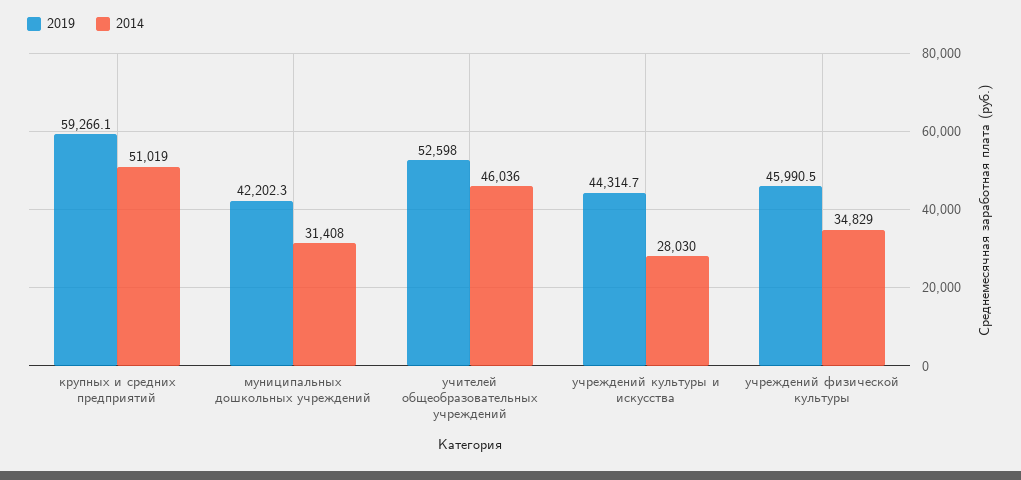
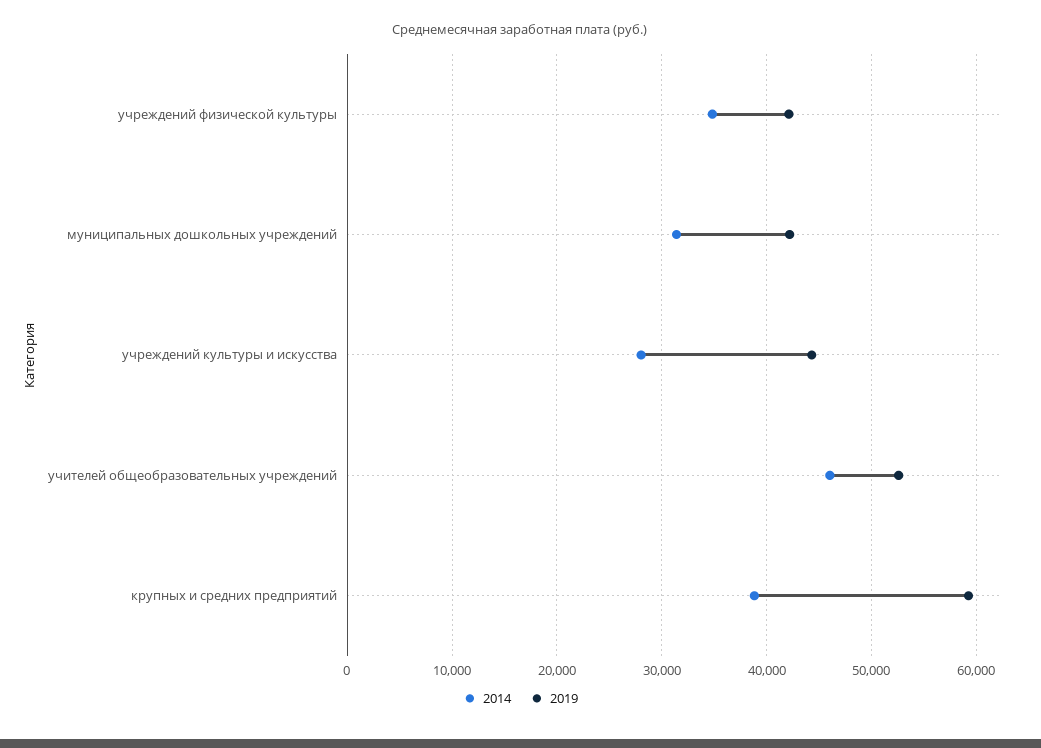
2014, крупных и средних предприятий: 51019 -> 39000
2019, учреждений физической культуры: 45990.5 -> 42000

